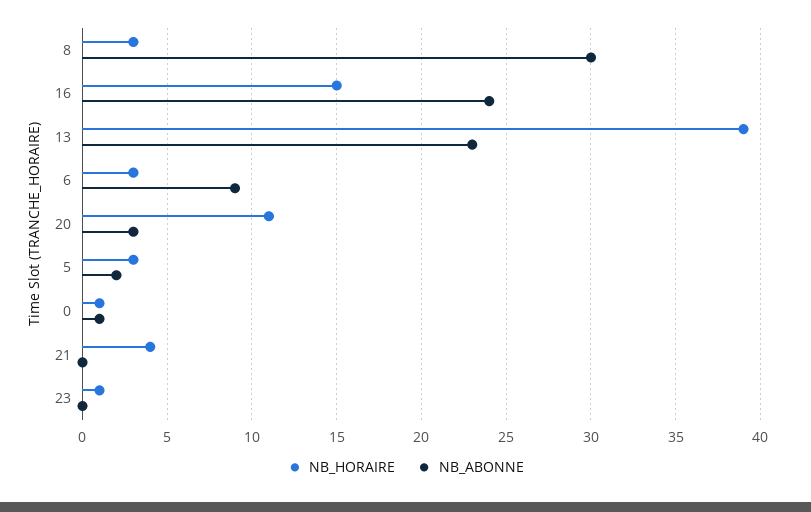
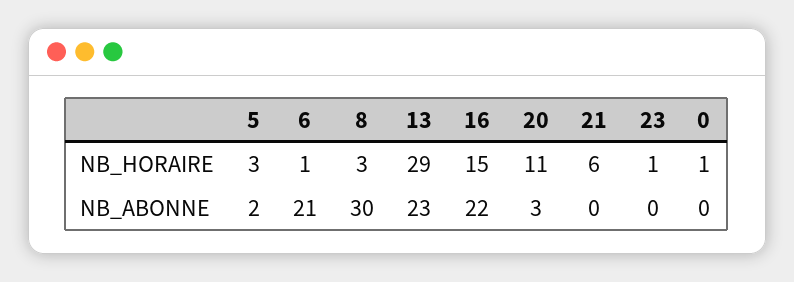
NB_ABONNE, 16: 24 -> 22
NB_HORAIRE, 13: 39 -> 29
NB_HORAIRE, 6: 3 -> 1
NB_ABONNE, 6: 9 -> 21
NB_ABONNE, 0: 1 -> 0
NB_HORAIRE, 21: 4 -> 6

